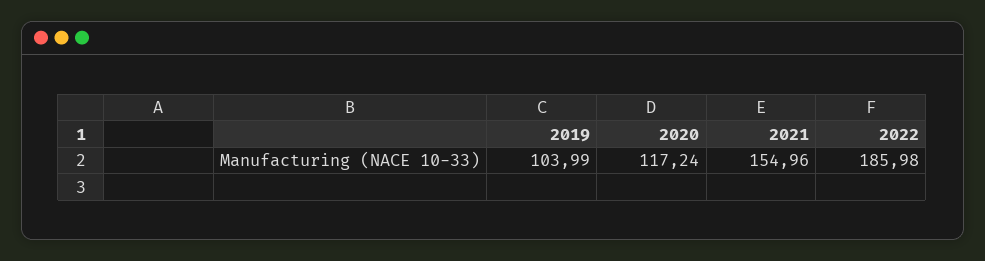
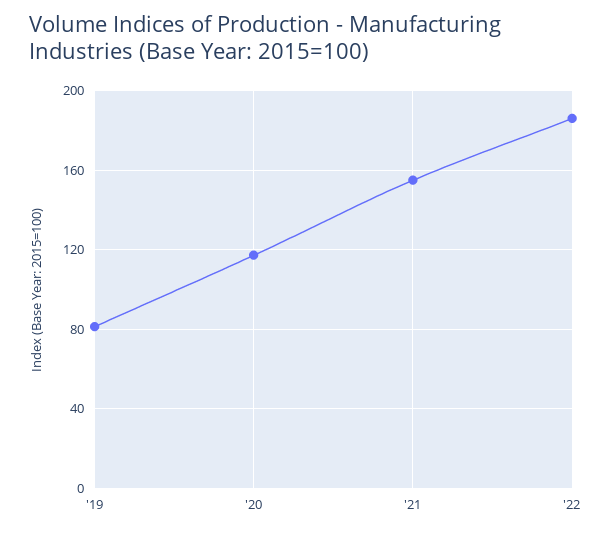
2019: 103.99 -> 80

